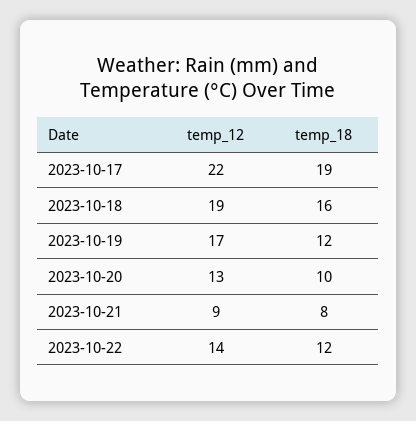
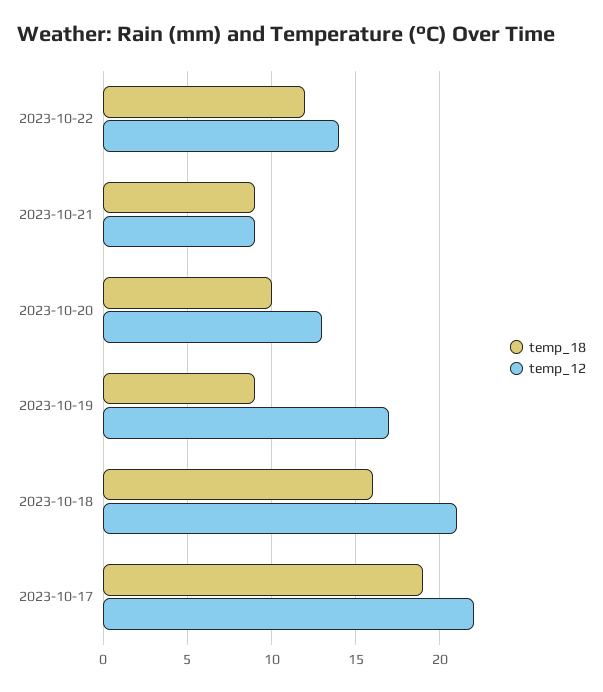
temp_12, 2023-10-18: 19 -> 21
temp_18, 2023-10-19: 12 -> 9
temp_18, 2023-10-21: 8 -> 9

